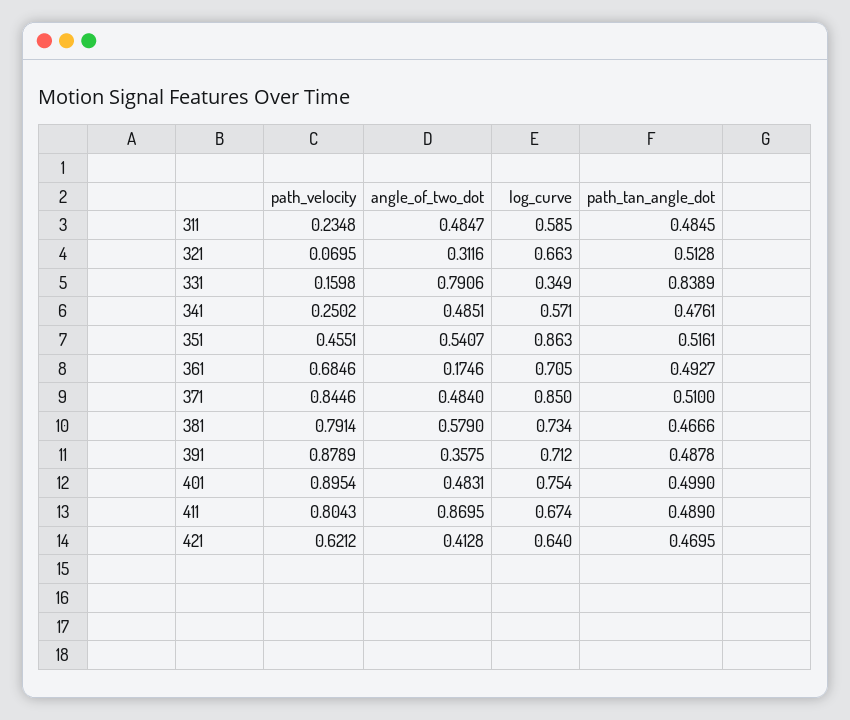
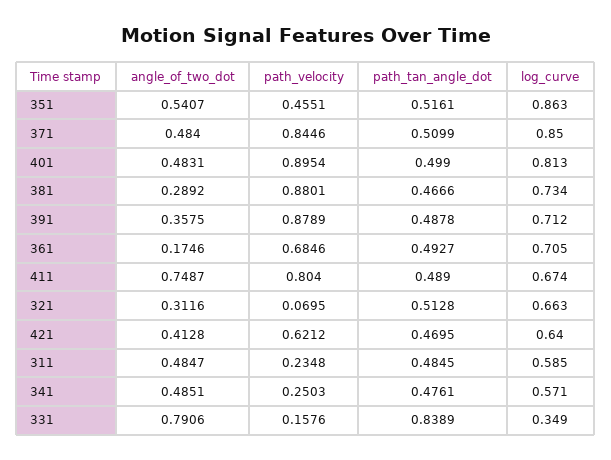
path_velocity, 331: 0.1598 -> 0.1576
path_velocity, 341: 0.2502 -> 0.2503
path_tan_angle_dot, 371: 0.51 -> 0.5099
path_velocity, 381: 0.7914 -> 0.8801
angle_of_two_dot, 381: 0.579 -> 0.2892
log_curve, 401: 0.754 -> 0.813
path_velocity, 411: 0.8043 -> 0.804
angle_of_two_dot, 411: 0.8695 -> 0.7487

